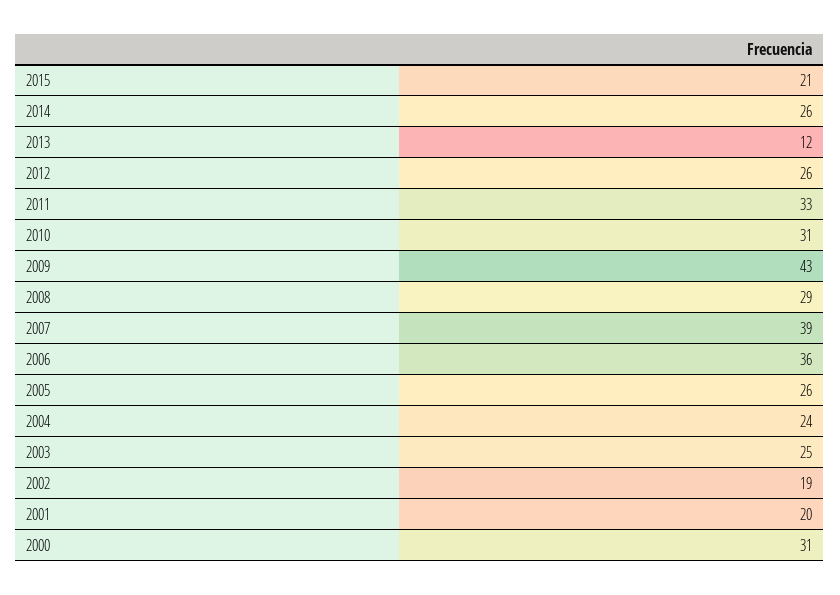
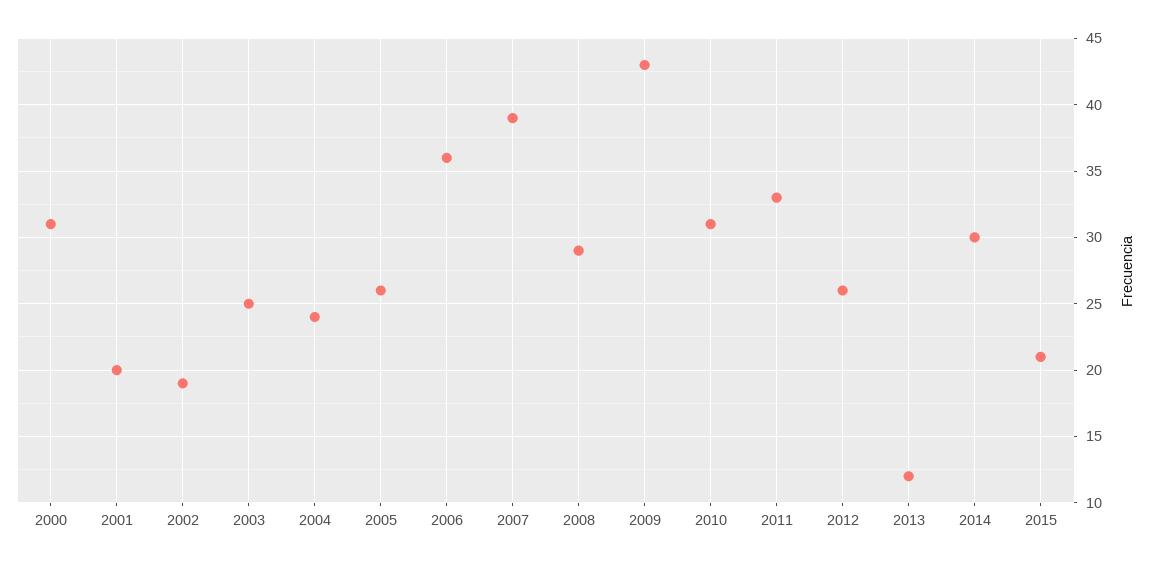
2014: 26 -> 30

